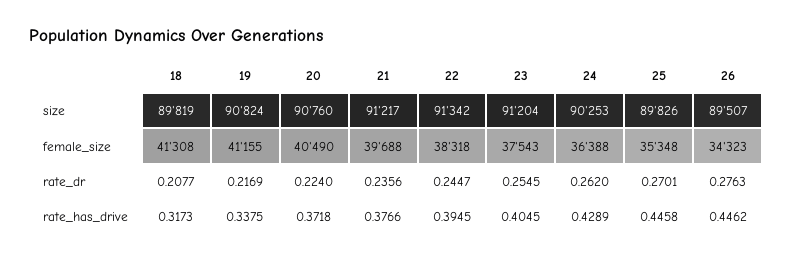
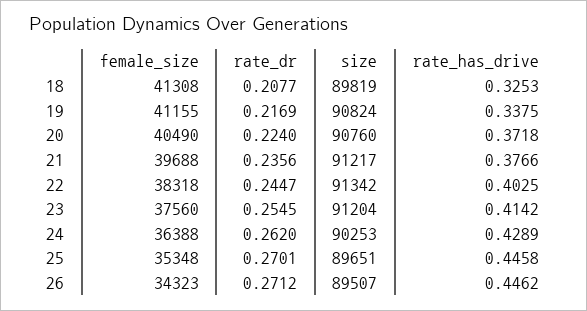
25, size: 89826 -> 89651
23, female_size: 37543 -> 37560
26, rate_dr: 0.2763 -> 0.2712
18, rate_has_drive: 0.3173 -> 0.3253
22, rate_has_drive: 0.3945 -> 0.4025
23, rate_has_drive: 0.4045 -> 0.4142

